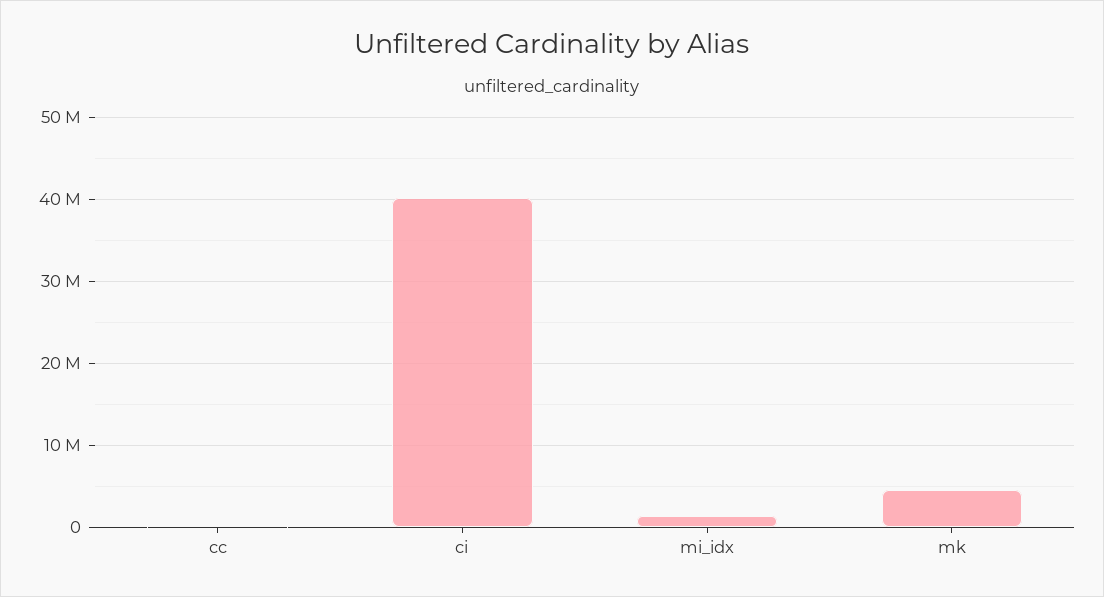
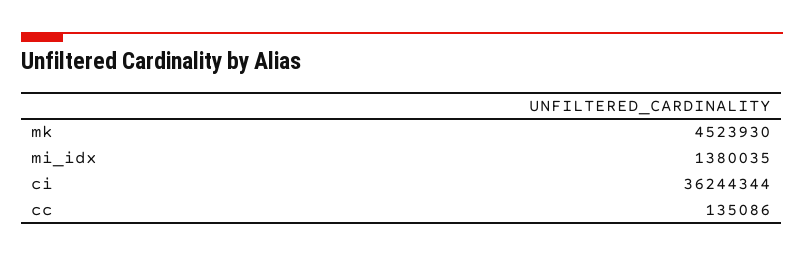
ci: 40000000 -> 36244344

